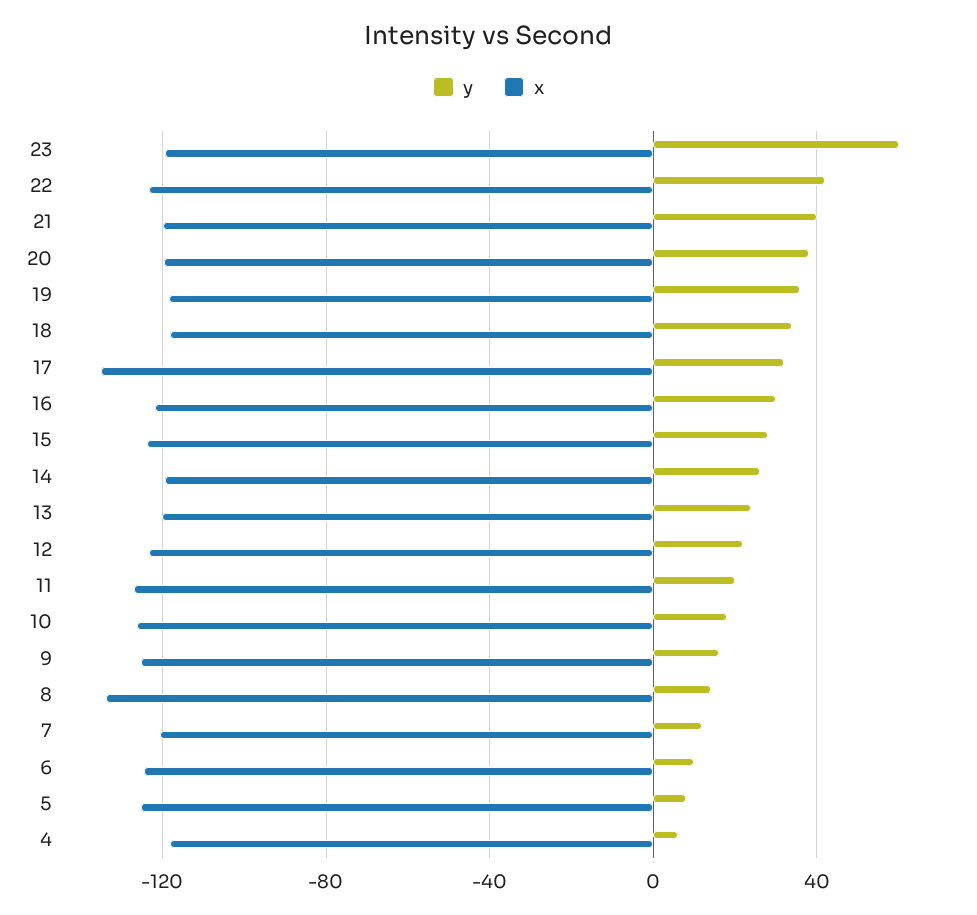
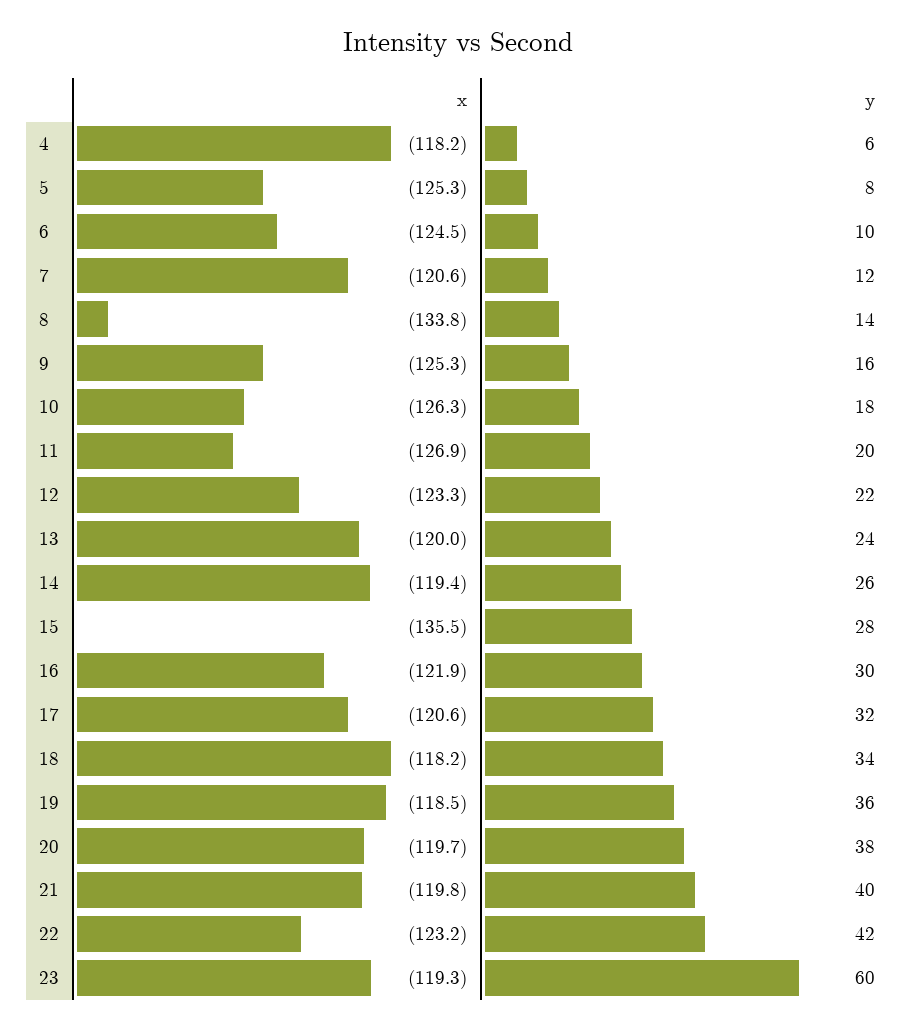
x, 17: -135 -> -120.6
x, 15: -125 -> -135.5

